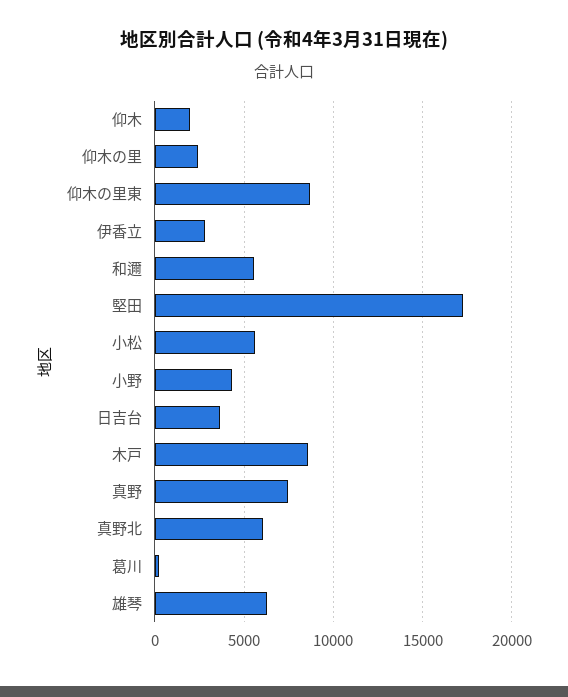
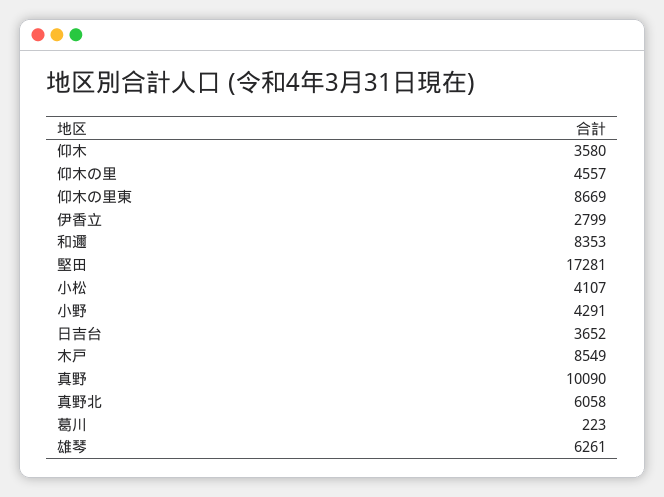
仰木: 2000 -> 3580
仰木の里: 2500 -> 4557
和邇: 5500 -> 8353
小松: 5500 -> 4107
真野: 7500 -> 10090

